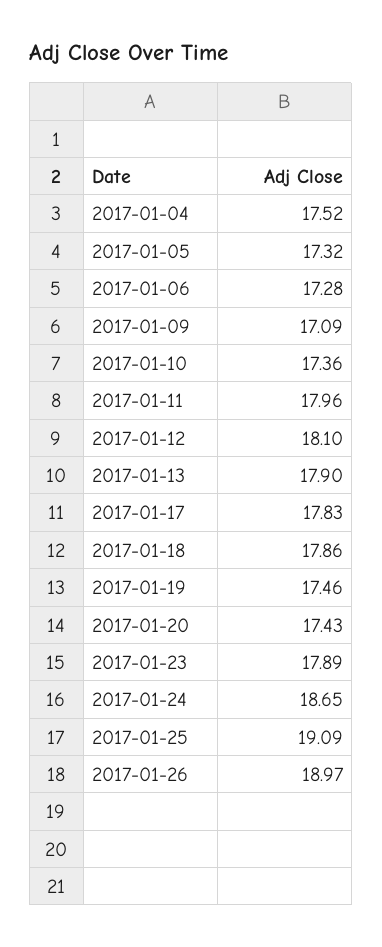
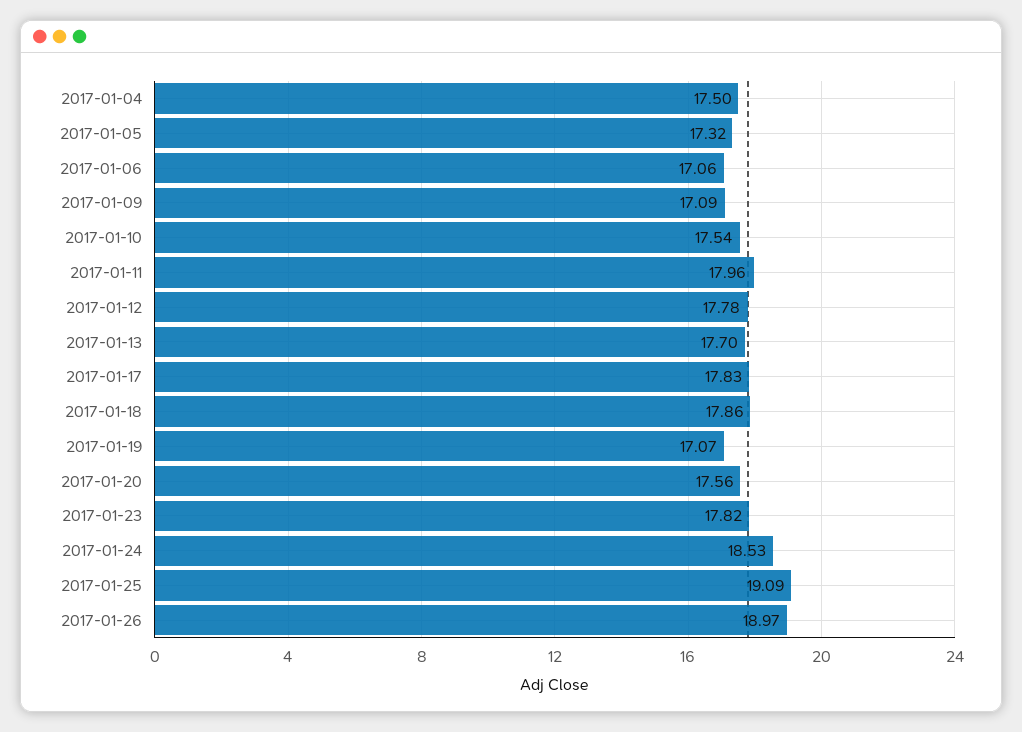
2017-01-04: 17.52 -> 17.5
2017-01-06: 17.28 -> 17.06
2017-01-10: 17.36 -> 17.54
2017-01-12: 18.1 -> 17.78
2017-01-13: 17.9 -> 17.7
2017-01-19: 17.46 -> 17.07
2017-01-20: 17.43 -> 17.56
2017-01-23: 17.89 -> 17.82
2017-01-24: 18.65 -> 18.53

